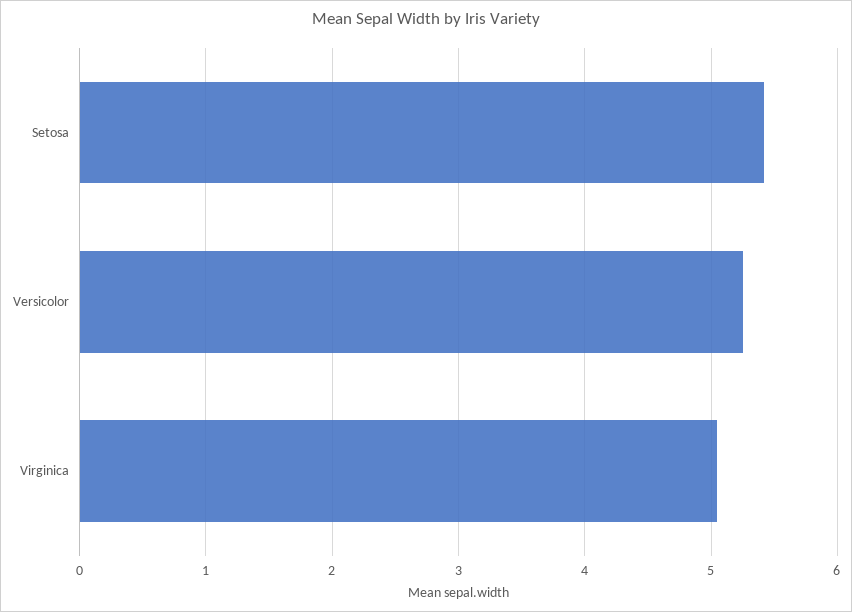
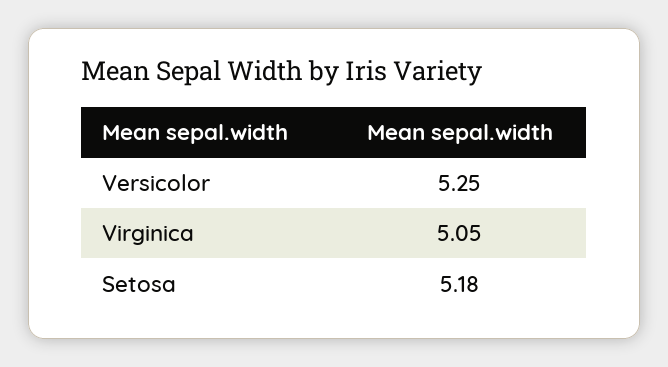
Setosa: 5.4 -> 5.18

